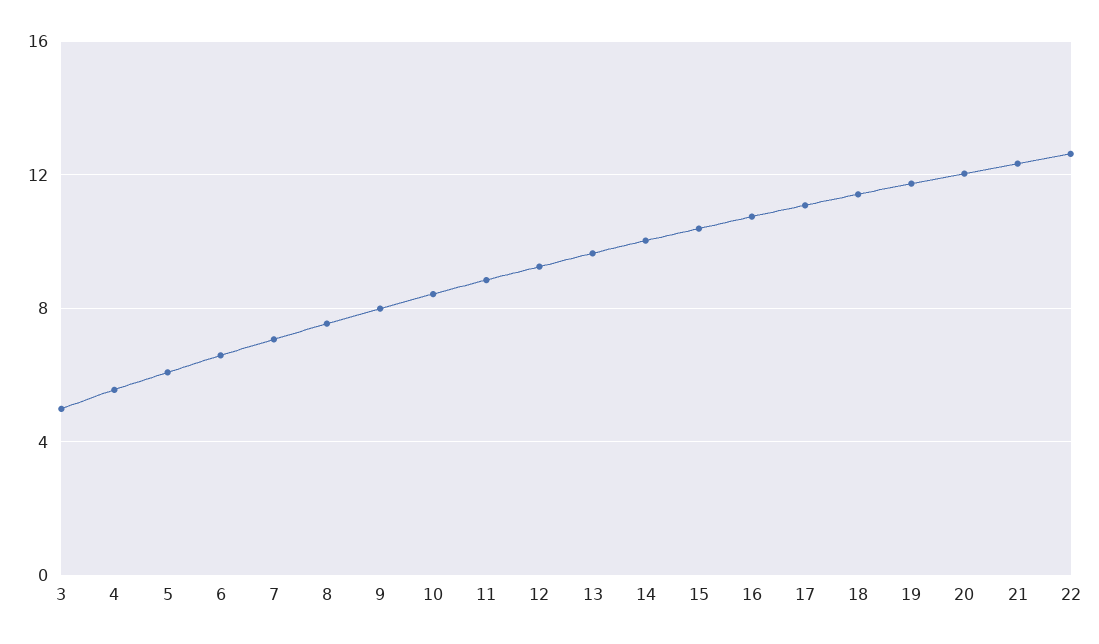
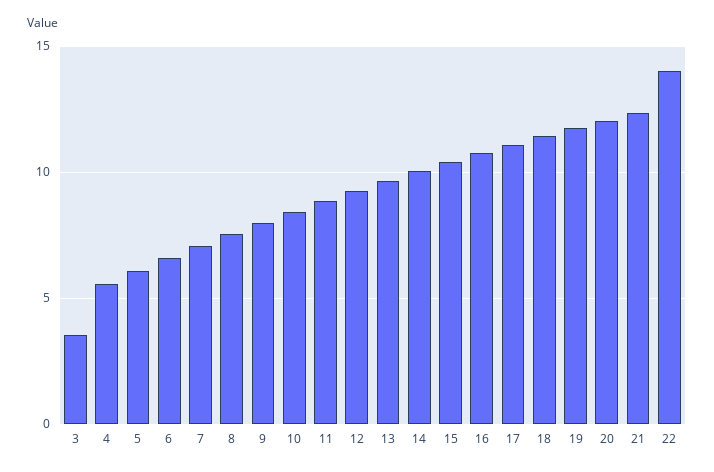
3: 5 -> 3.5
22: 12.5 -> 14

